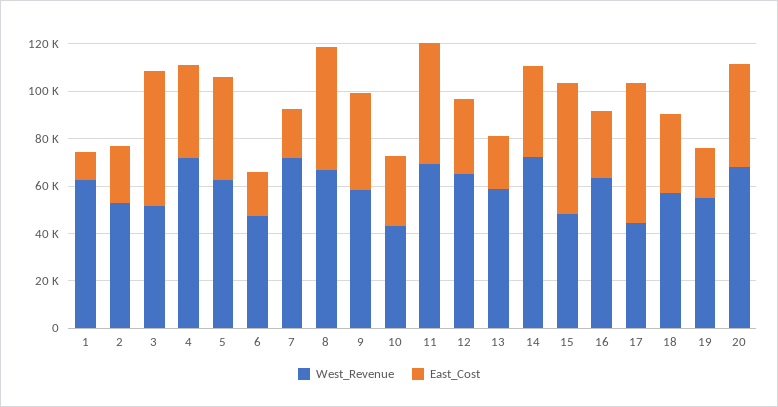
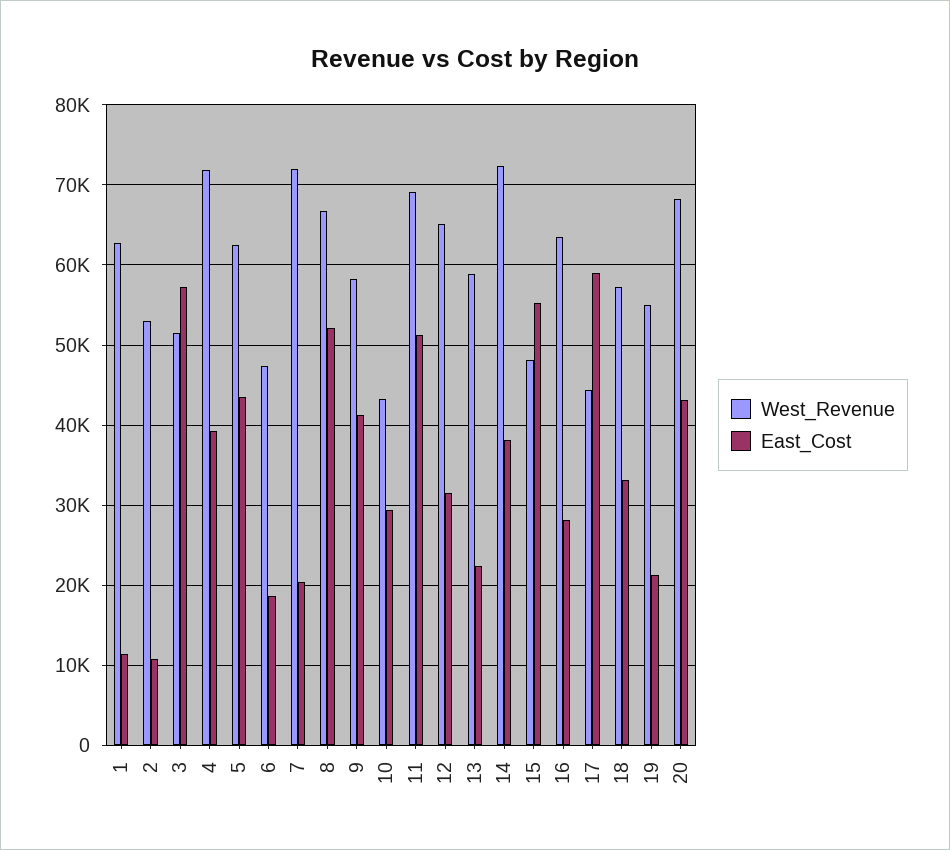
East_Cost, 2: 25000 -> 11000

